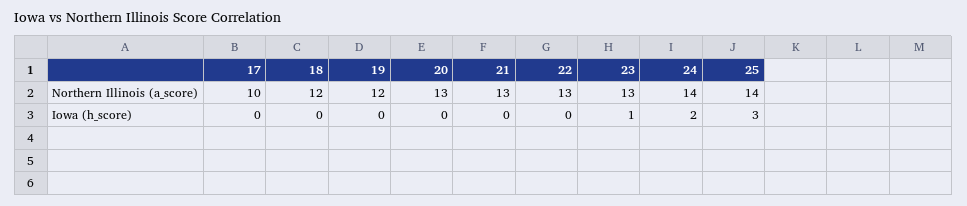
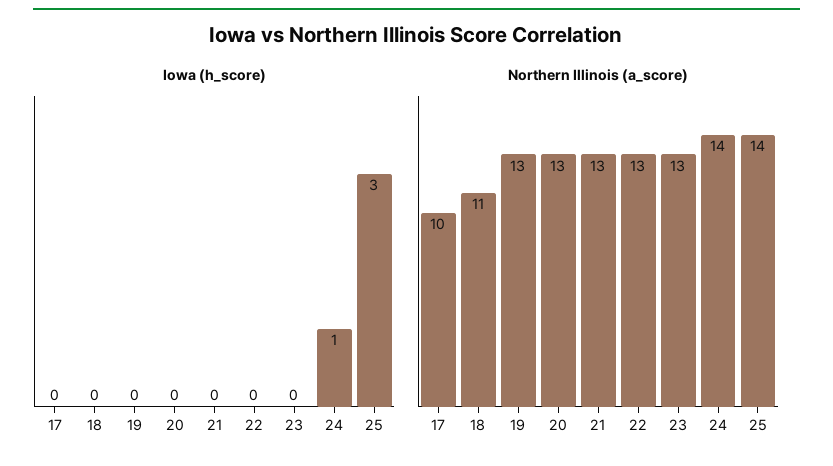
Northern Illinois (a_score), 18: 12 -> 11
Northern Illinois (a_score), 19: 12 -> 13
Iowa (h_score), 23: 1 -> 0
Iowa (h_score), 24: 2 -> 1

